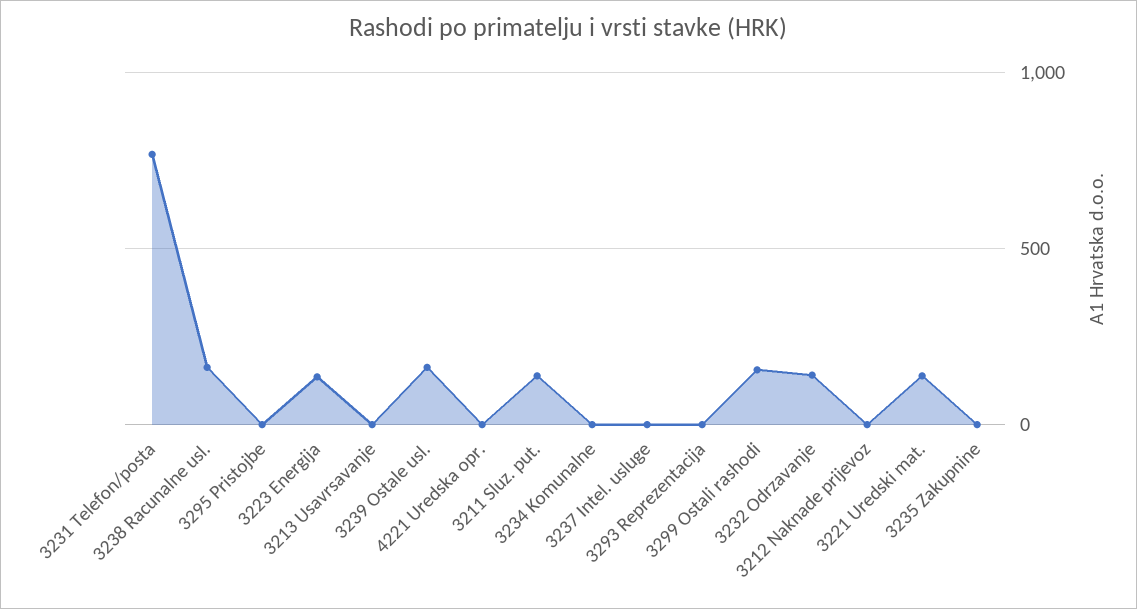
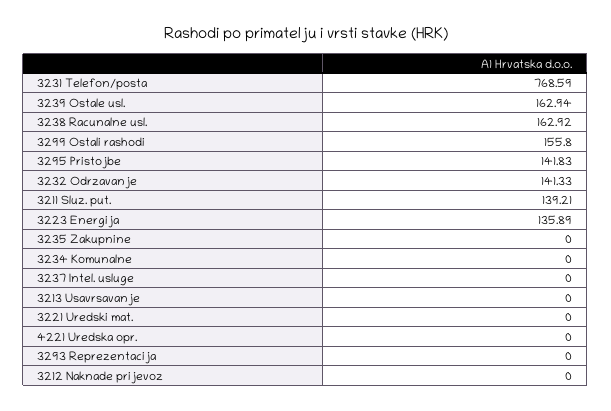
3295 Pristojbe: 0 -> 141.83
3221 Uredski mat.: 150 -> 0

